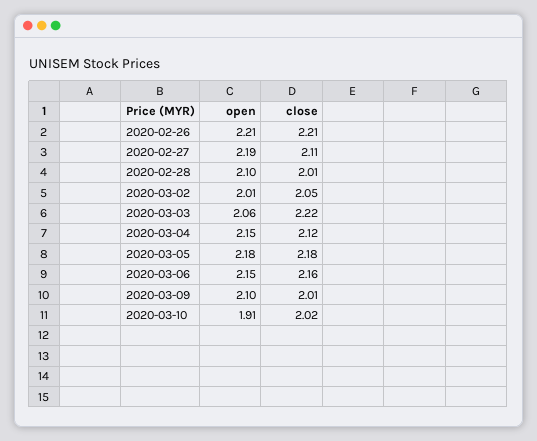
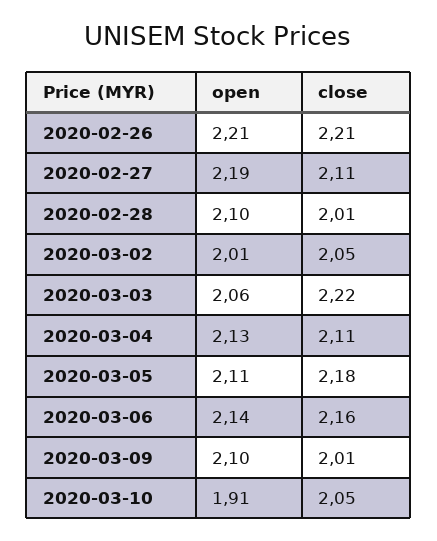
open, 2020-03-04: 2.15 -> 2.13
close, 2020-03-04: 2.12 -> 2.11
open, 2020-03-05: 2.18 -> 2.11
open, 2020-03-06: 2.15 -> 2.14
close, 2020-03-10: 2.02 -> 2.05

